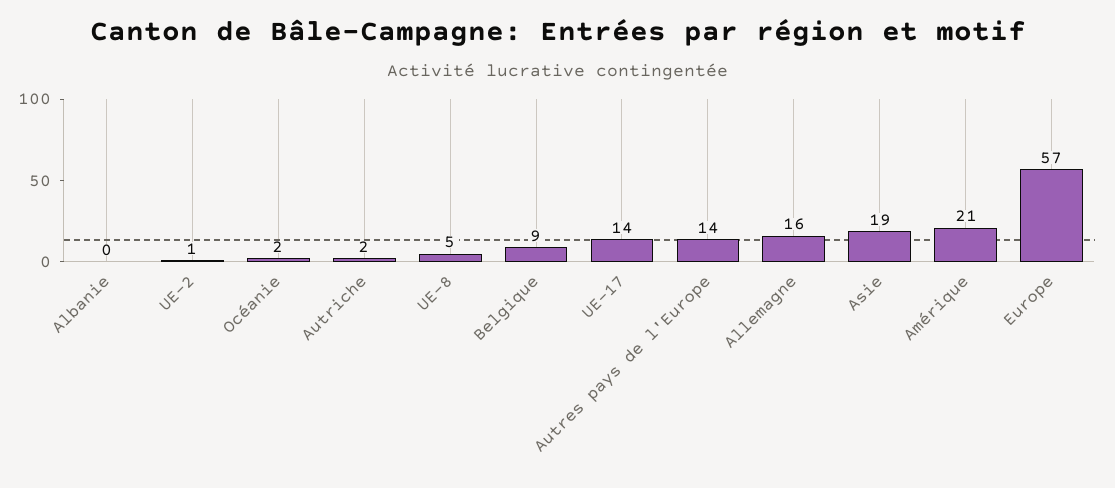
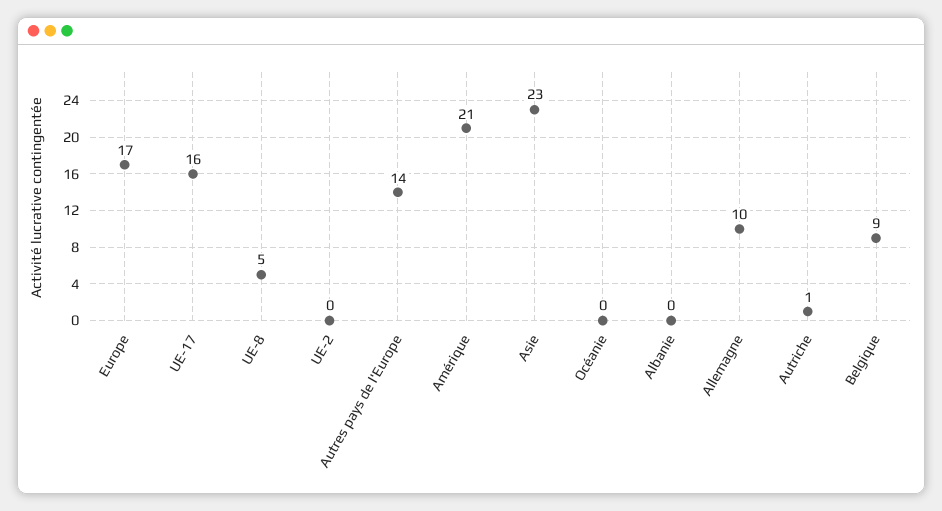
UE-2: 1 -> 0
Océanie: 2 -> 0
Autriche: 2 -> 1
UE-17: 14 -> 16
Allemagne: 16 -> 10
Asie: 19 -> 23
Europe: 57 -> 17

